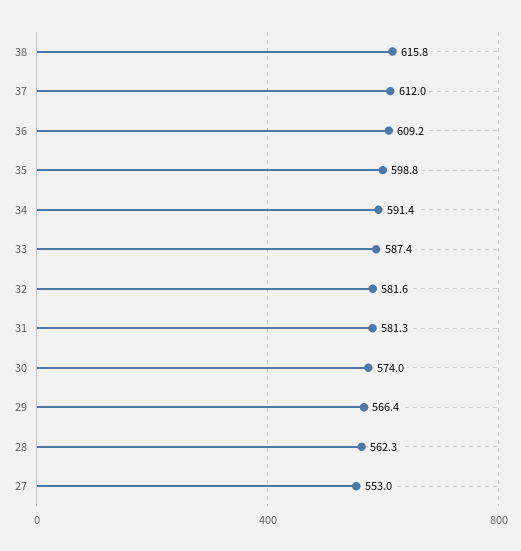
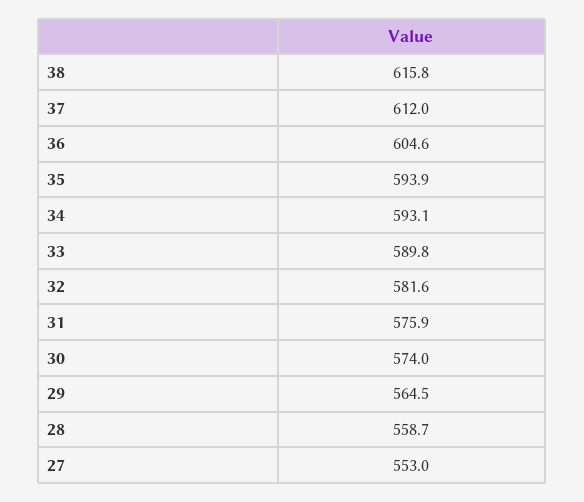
36: 609.2 -> 604.6
35: 598.8 -> 593.9
34: 591.4 -> 593.1
33: 587.4 -> 589.8
31: 581.3 -> 575.9
29: 566.4 -> 564.5
28: 562.3 -> 558.7

